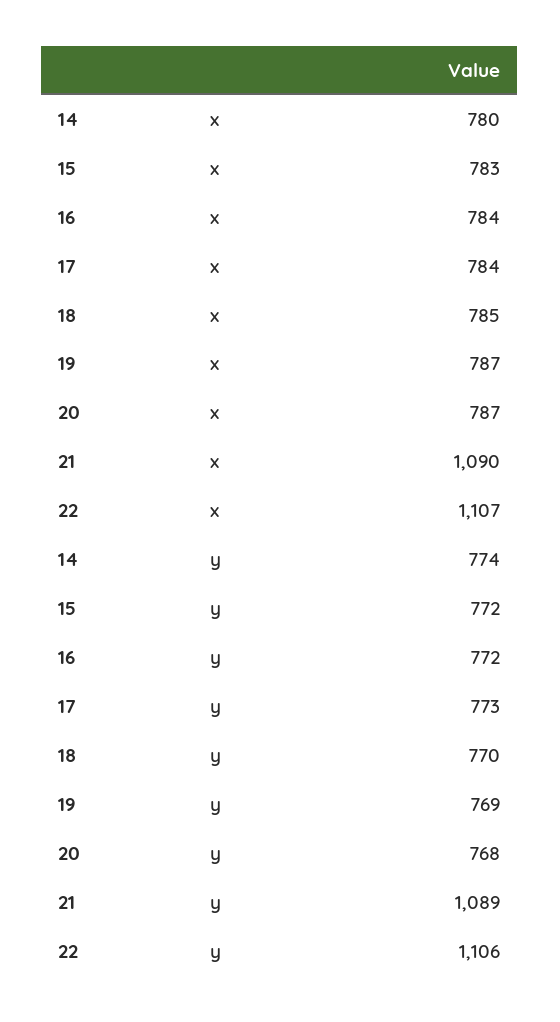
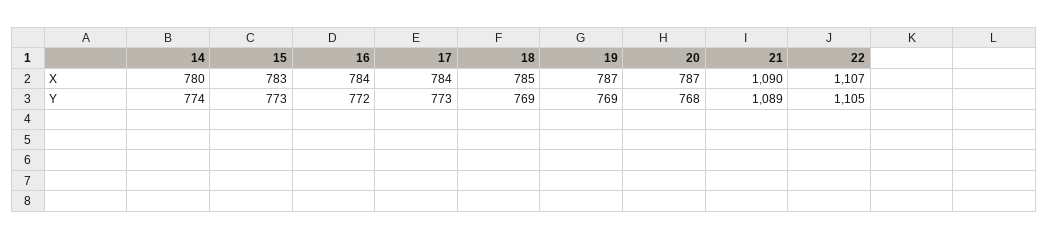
15, y: 772 -> 773
18, y: 770 -> 769
22, y: 1106 -> 1105

